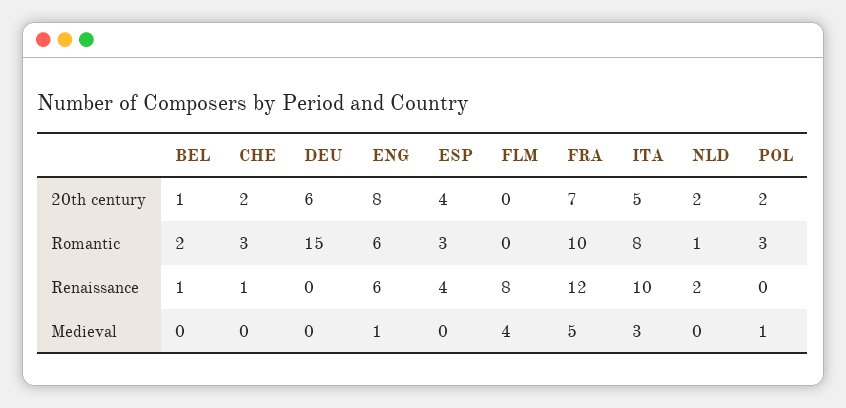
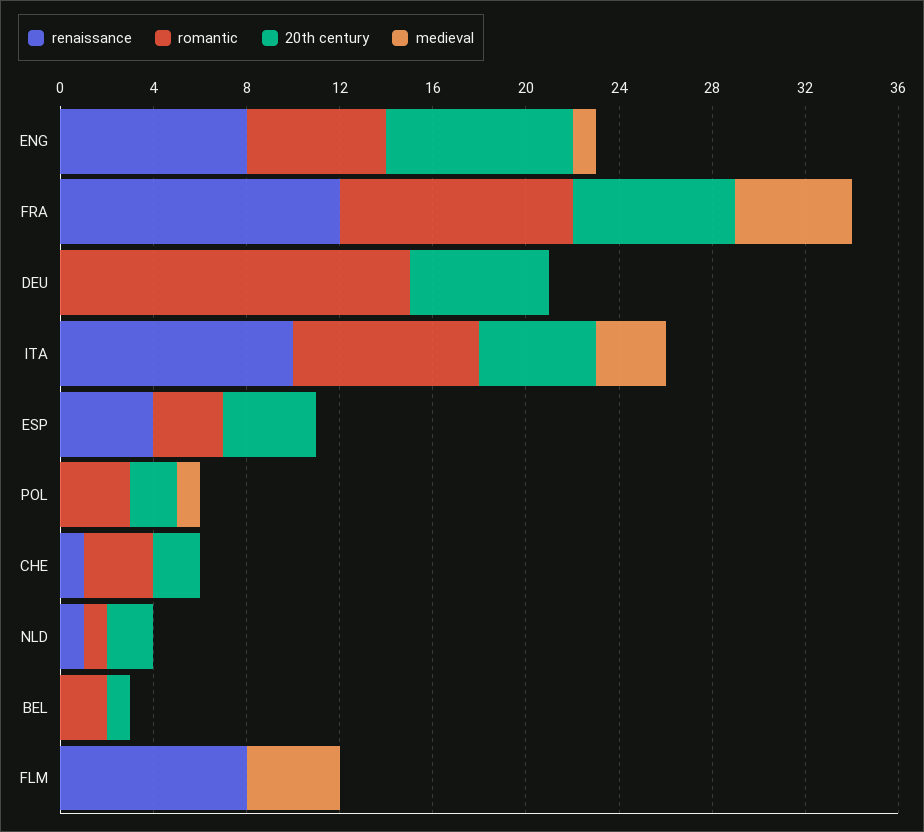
Renaissance, BEL: 1 -> 0
Renaissance, ENG: 6 -> 8
Renaissance, NLD: 2 -> 1

